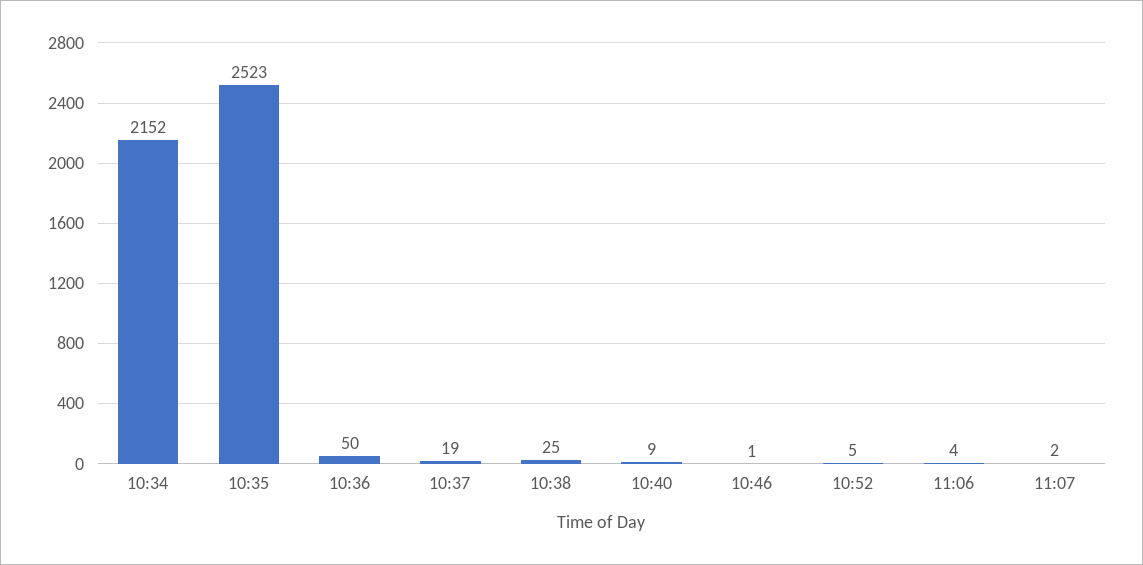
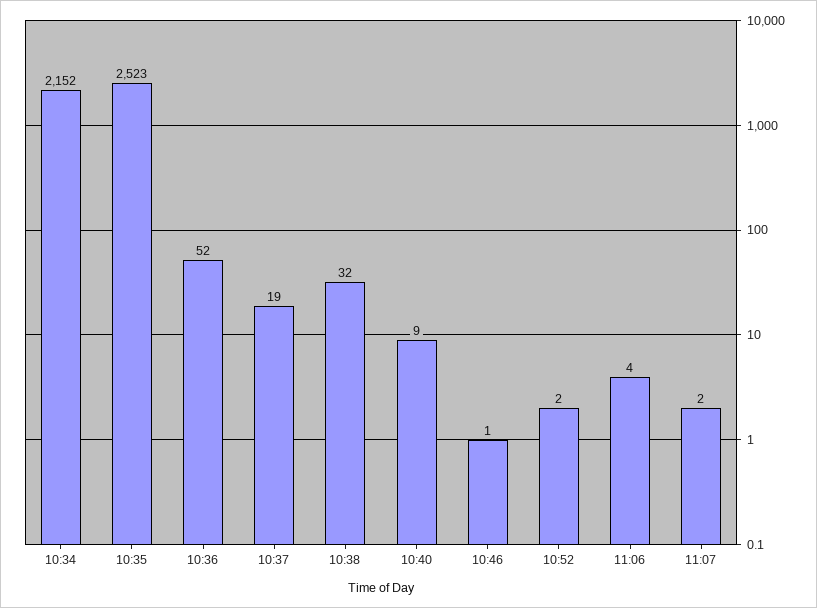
10:36: 50 -> 52
10:38: 25 -> 32
10:52: 5 -> 2

